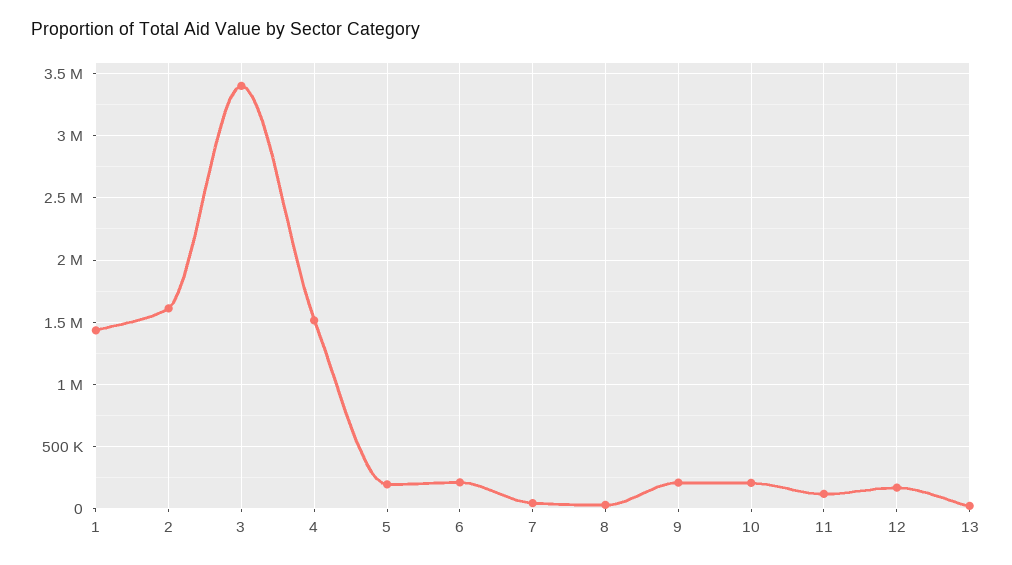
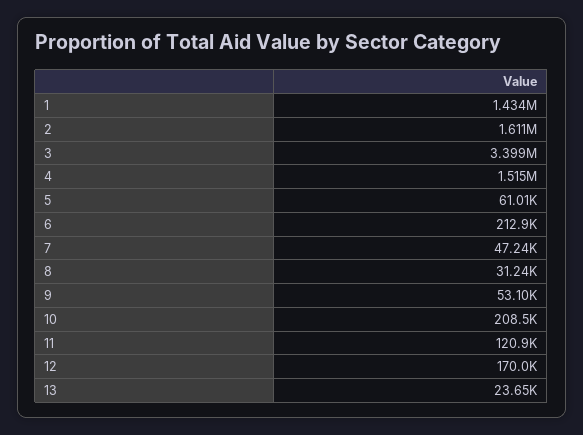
5: 200000 -> 61010
9: 200000 -> 53100

